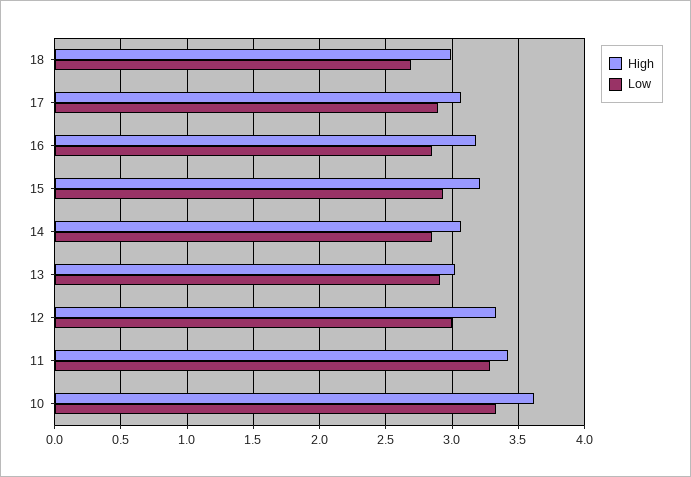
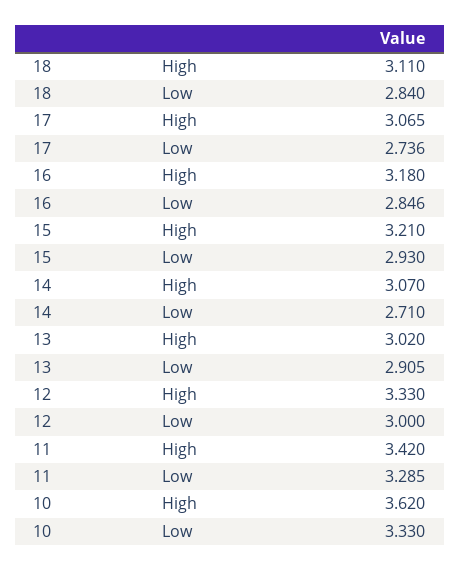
High, 18: 3 -> 3.11
Low, 18: 2.7 -> 2.84
Low, 17: 2.9 -> 2.736
Low, 14: 2.85 -> 2.71

